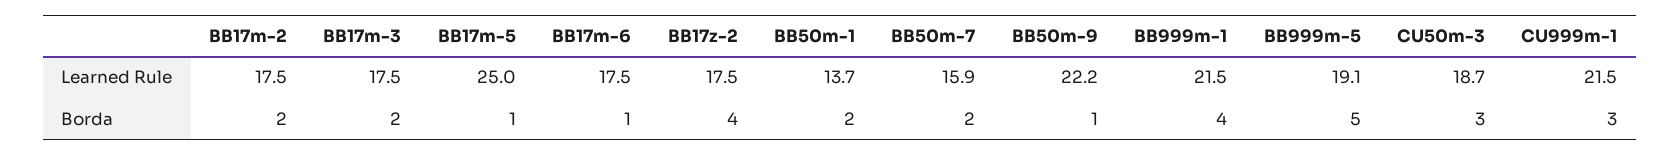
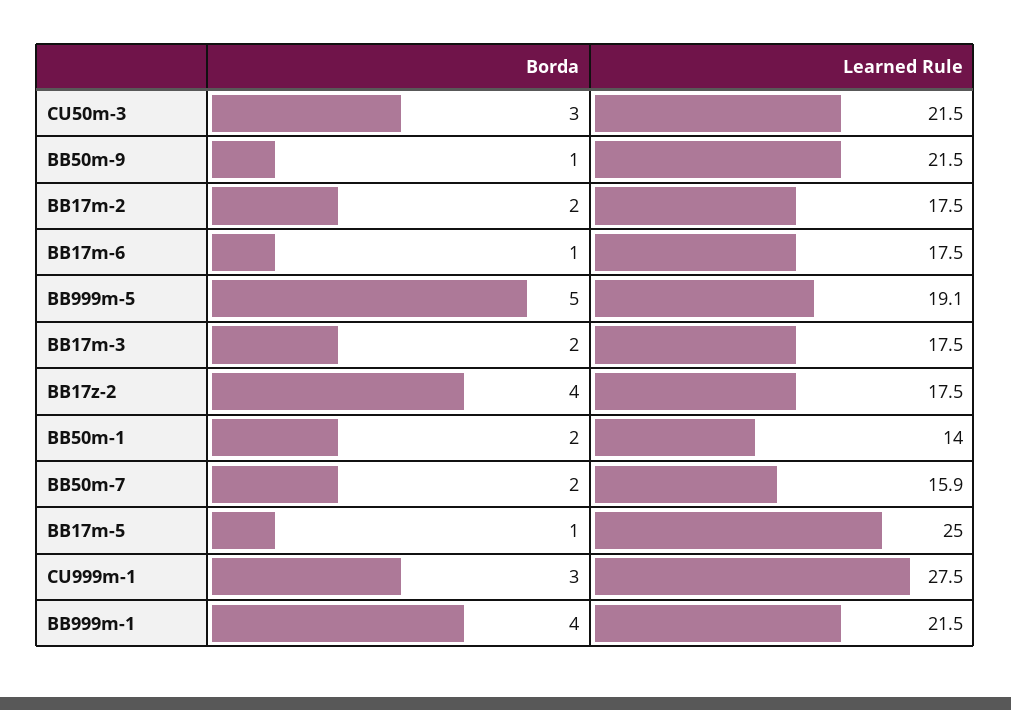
BB50m-1, Learned Rule: 13.7 -> 14
BB50m-9, Learned Rule: 22.2 -> 21.5
CU50m-3, Learned Rule: 18.7 -> 21.5
CU999m-1, Learned Rule: 21.5 -> 27.5

